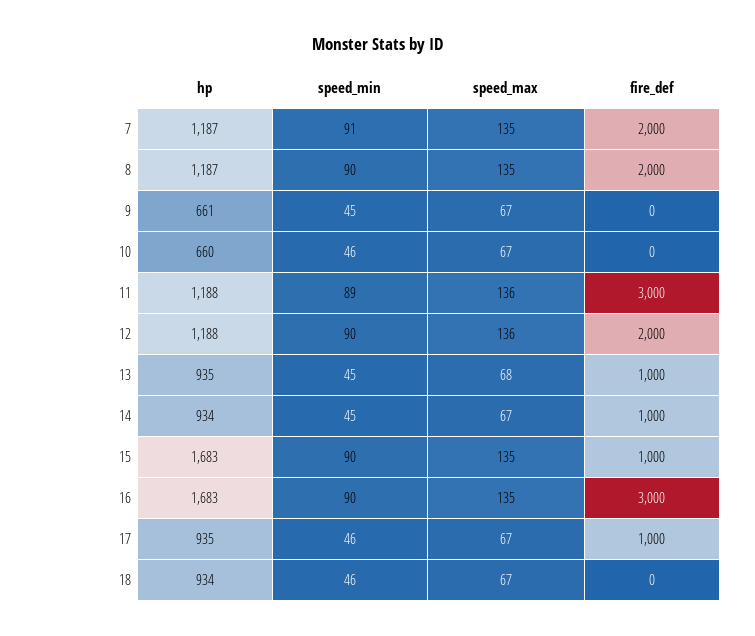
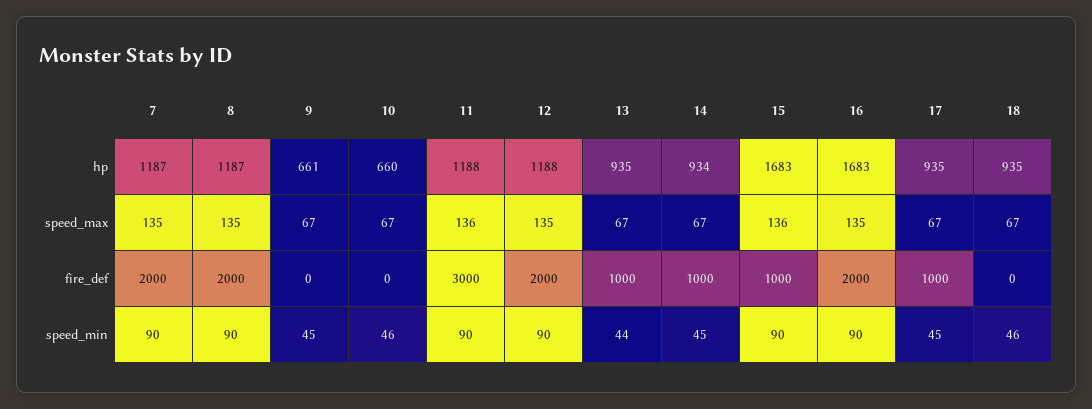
speed_min, 7: 91 -> 90
speed_min, 11: 89 -> 90
speed_max, 12: 136 -> 135
speed_min, 13: 45 -> 44
speed_max, 13: 68 -> 67
speed_max, 15: 135 -> 136
fire_def, 16: 3000 -> 2000
speed_min, 17: 46 -> 45
hp, 18: 934 -> 935

